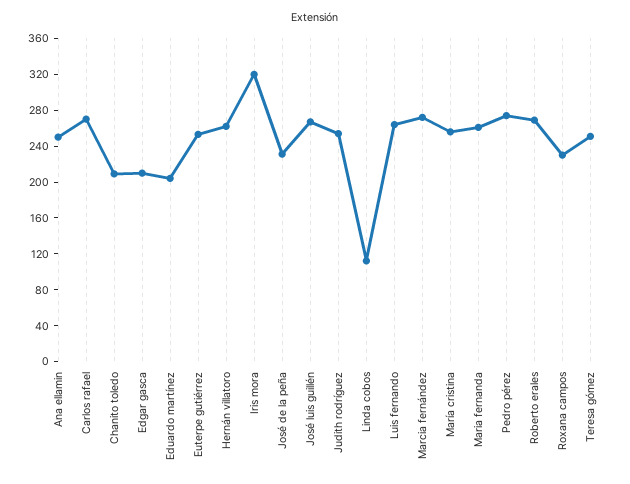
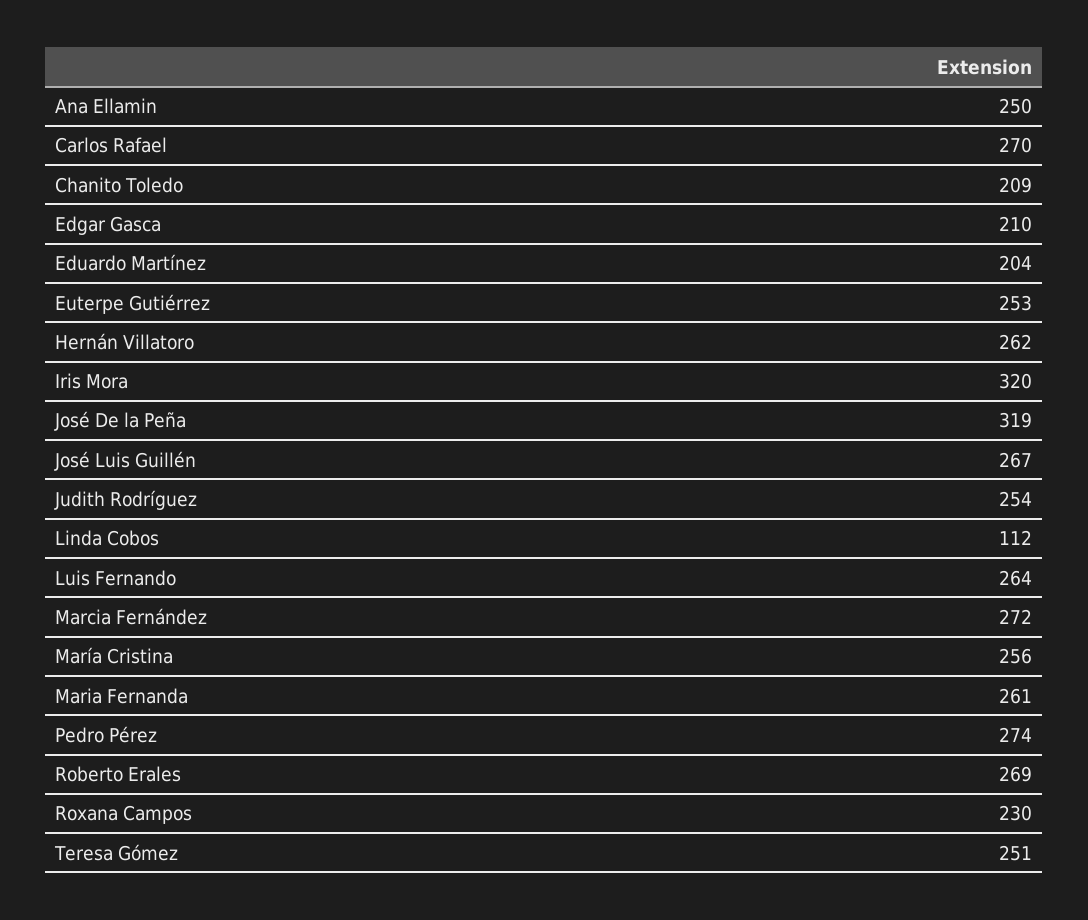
José de la peña: 230 -> 319

